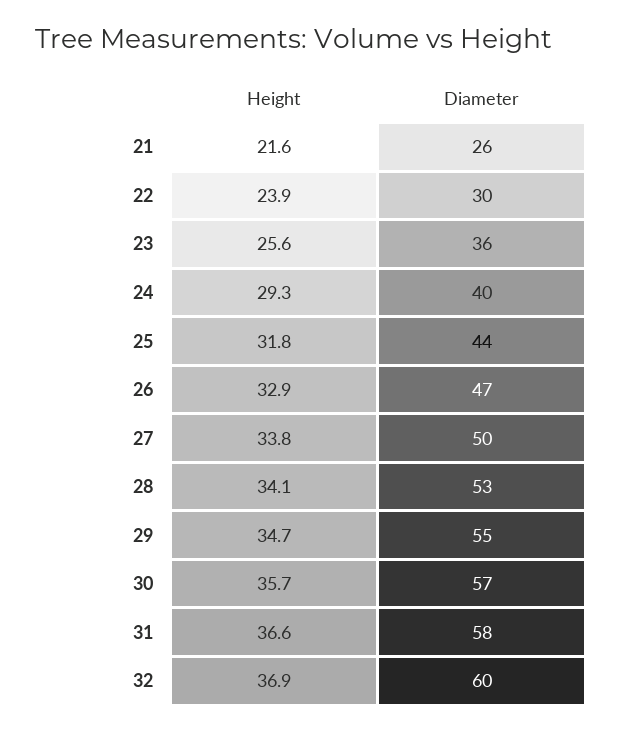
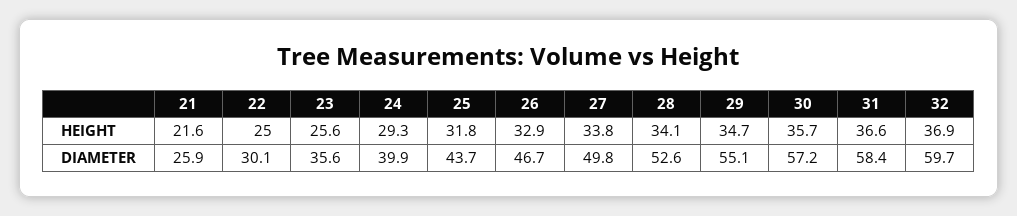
Height, 22: 23.9 -> 25

